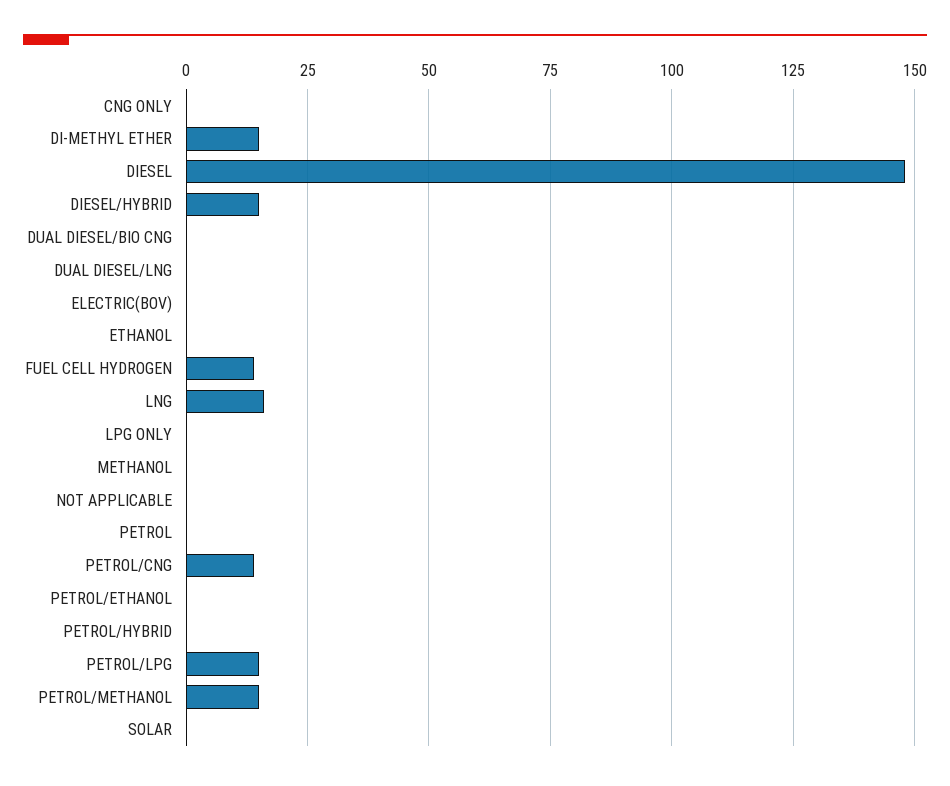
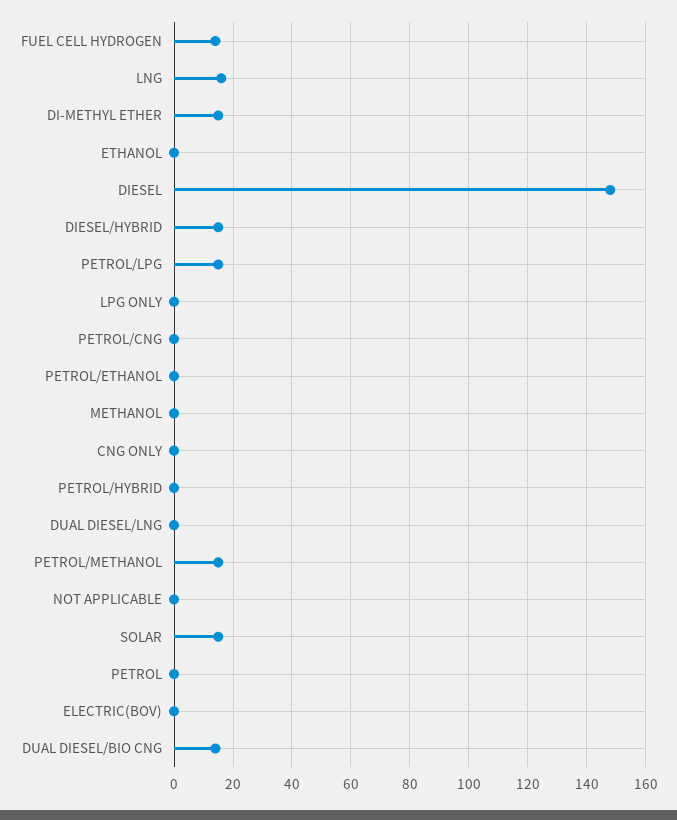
DUAL DIESEL/BIO CNG: 0 -> 15
PETROL/CNG: 15 -> 0
SOLAR: 0 -> 15

